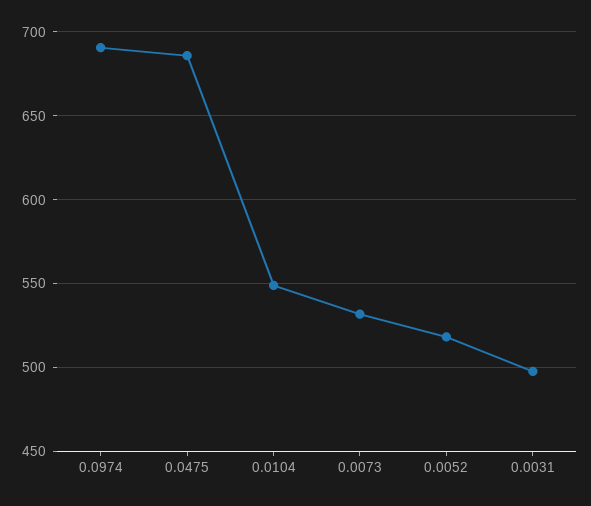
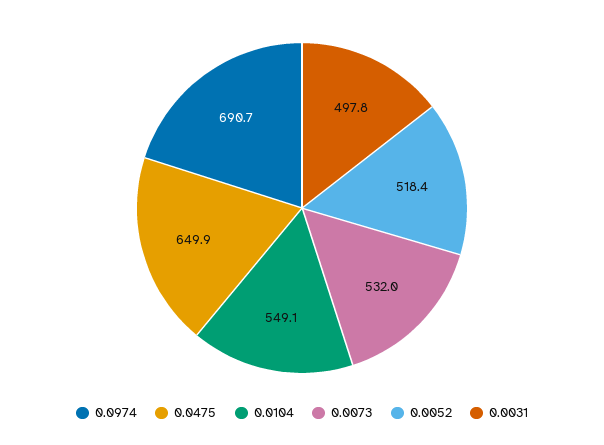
0.0475: 685 -> 649.9

